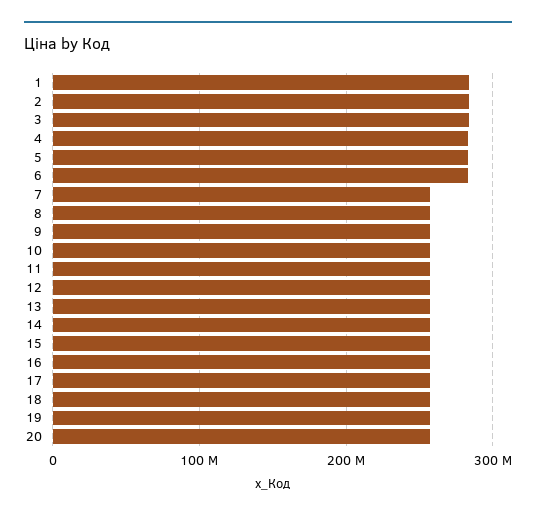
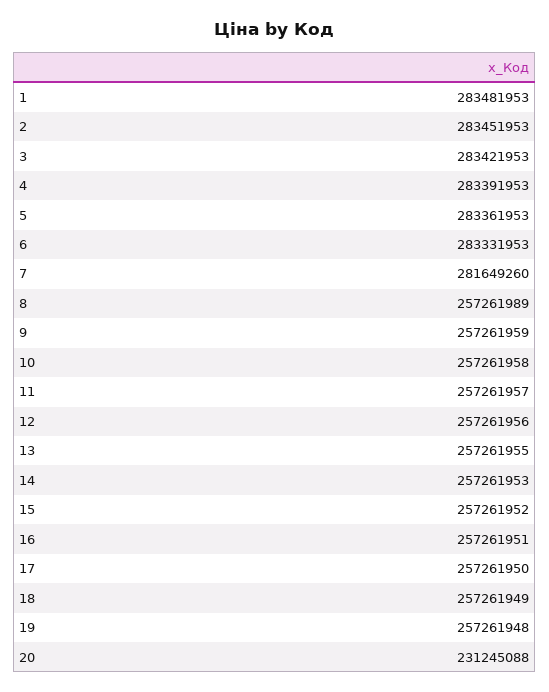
7: 260000000 -> 281649260
20: 260000000 -> 231245088

